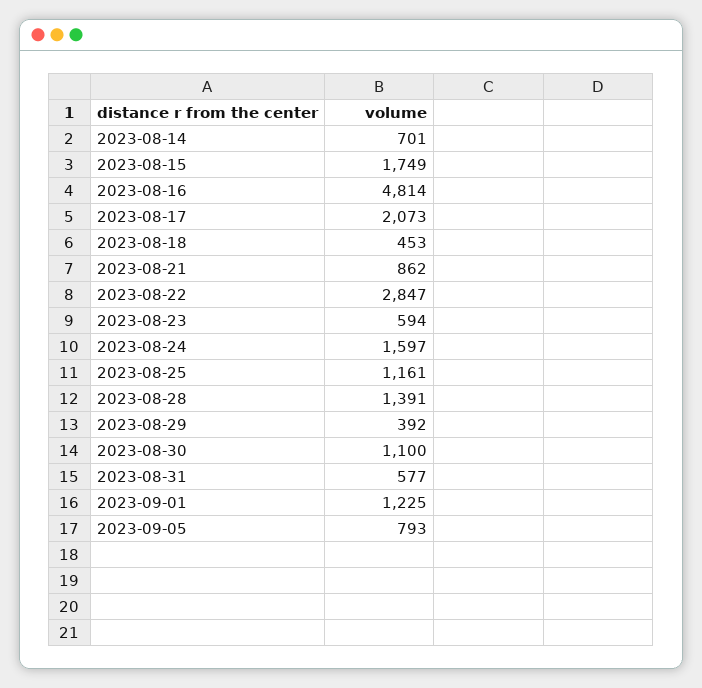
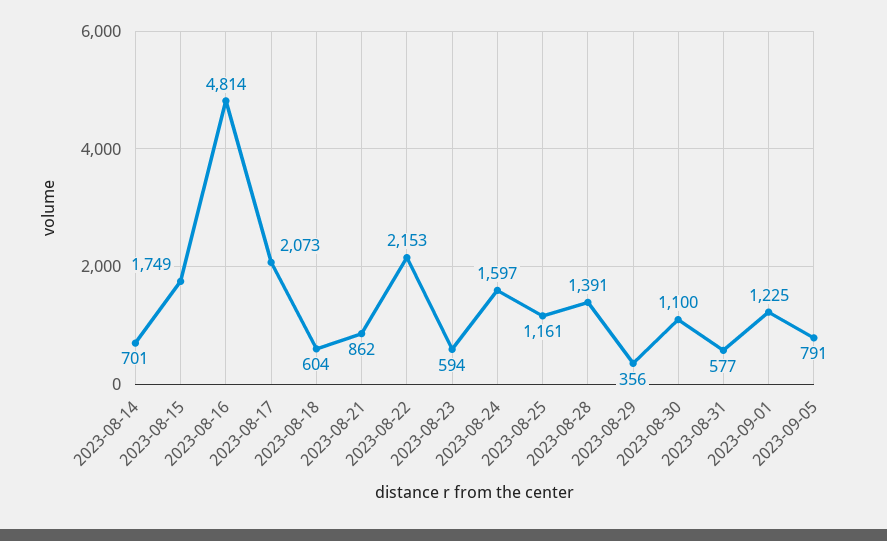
2023-08-18: 453 -> 604
2023-08-22: 2847 -> 2153
2023-08-29: 392 -> 356
2023-09-05: 793 -> 791

